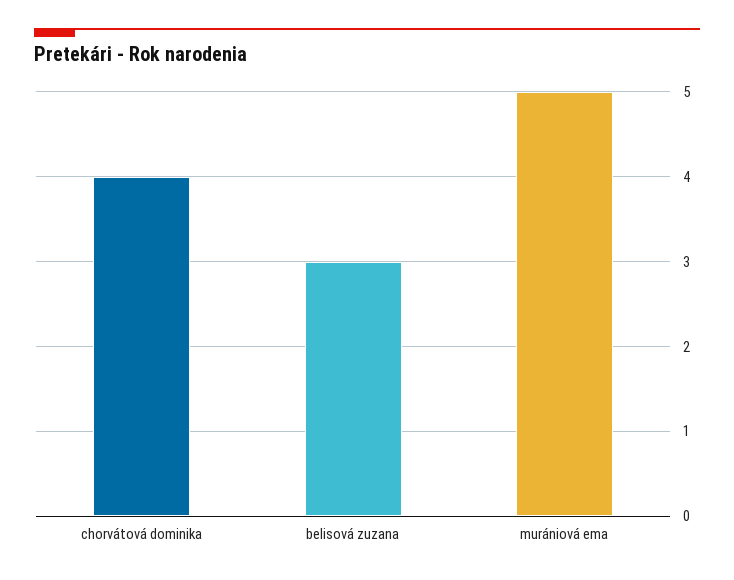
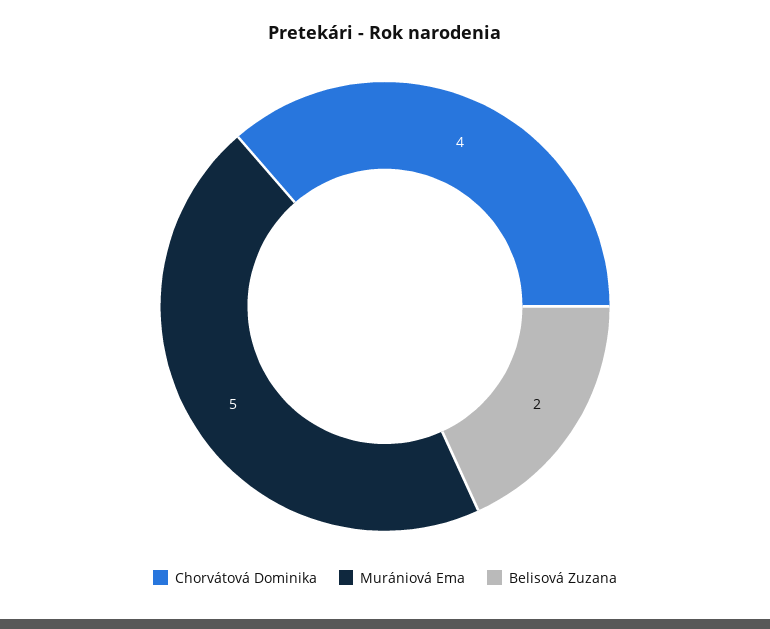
belisová zuzana: 3 -> 2

